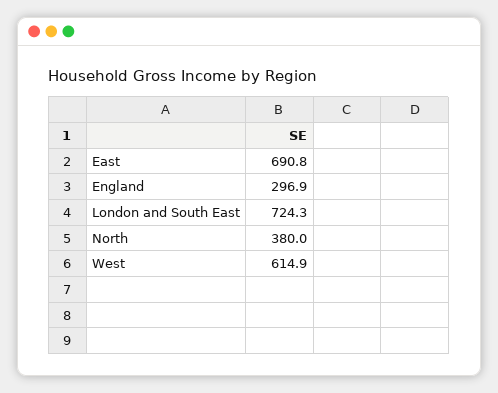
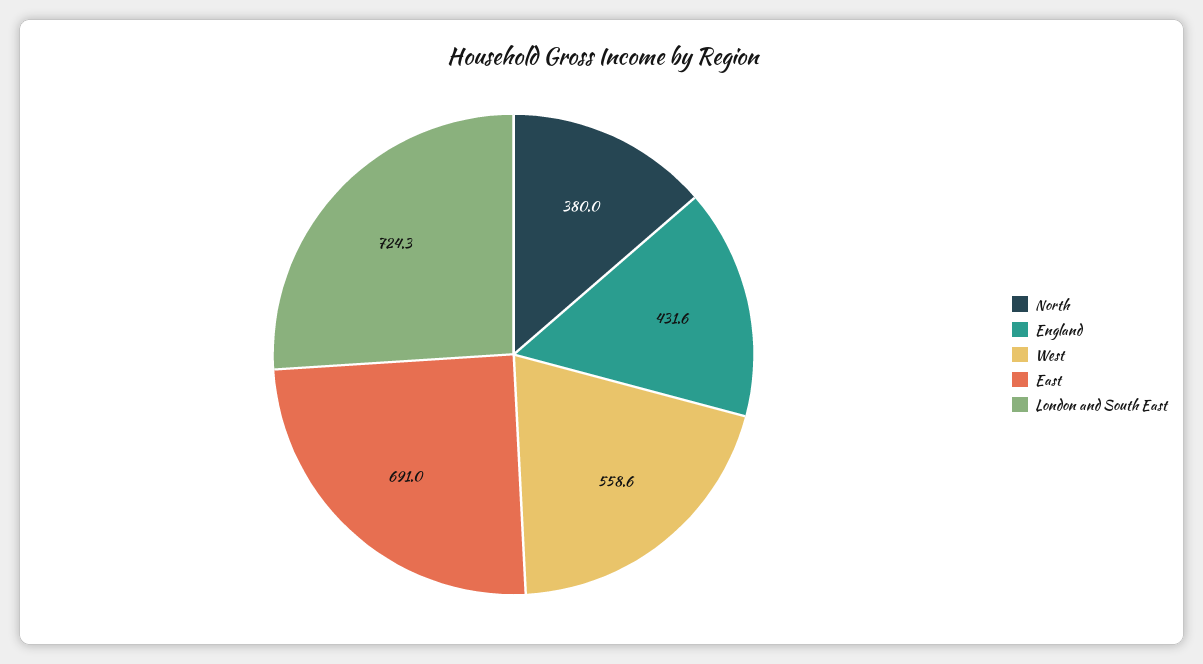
East: 690.8 -> 691
England: 296.9 -> 431.6
West: 614.9 -> 558.6

